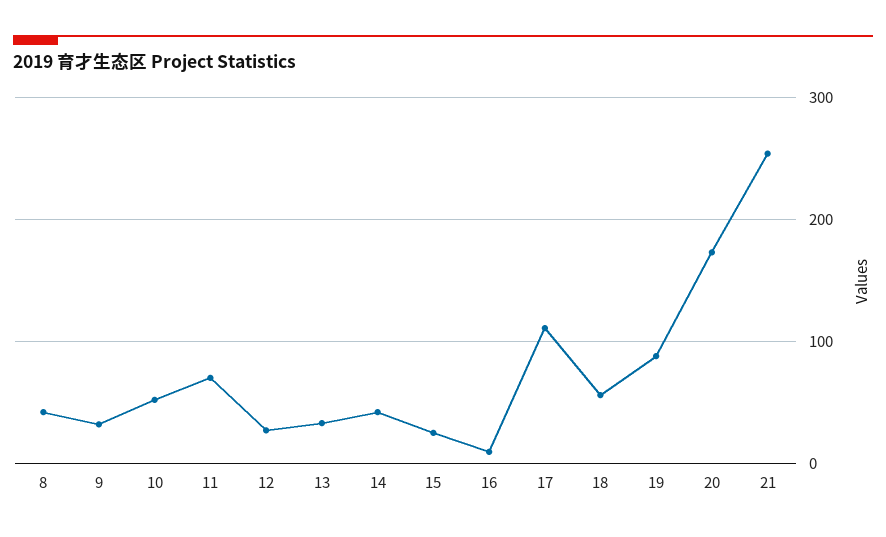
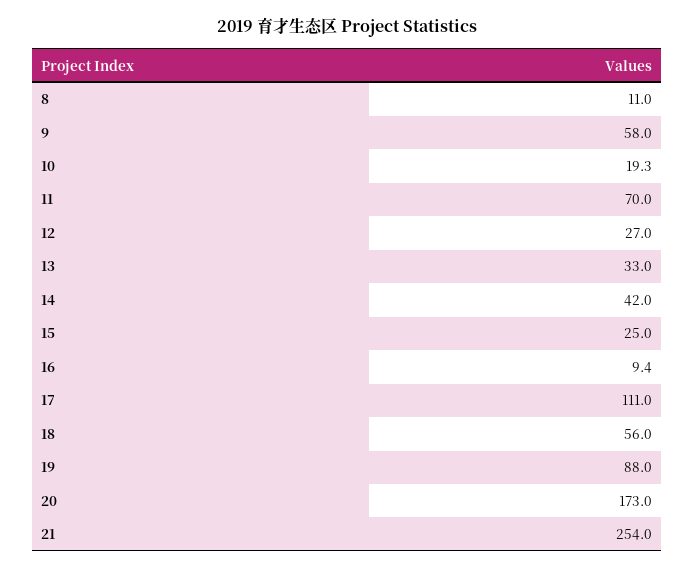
8: 40 -> 11
9: 30 -> 58
10: 50 -> 19.3

